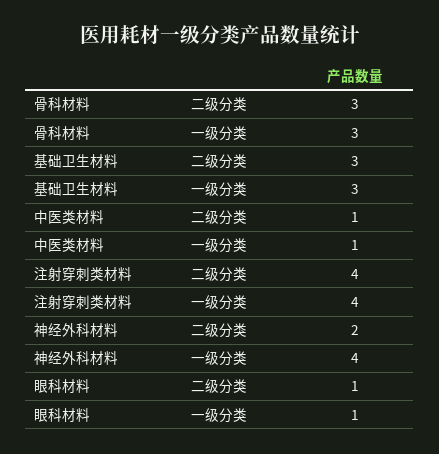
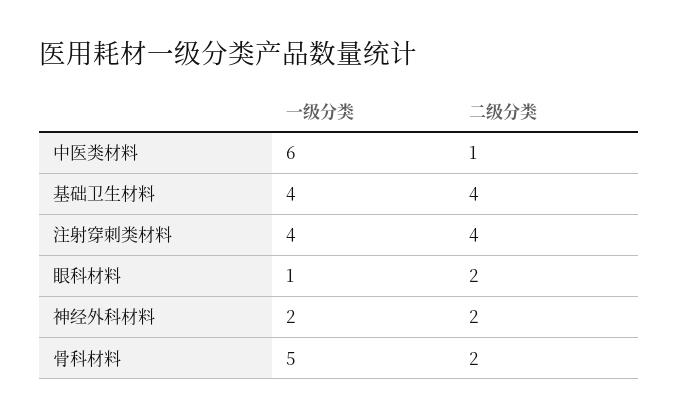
骨科材料, 二级分类: 3 -> 2
骨科材料, 一级分类: 3 -> 5
基础卫生材料, 二级分类: 3 -> 4
基础卫生材料, 一级分类: 3 -> 4
中医类材料, 一级分类: 1 -> 6
神经外科材料, 一级分类: 4 -> 2
眼科材料, 二级分类: 1 -> 2

